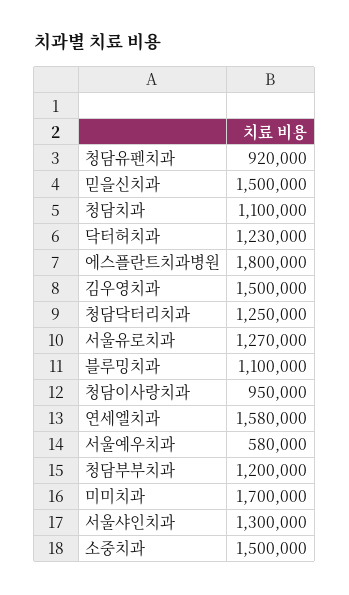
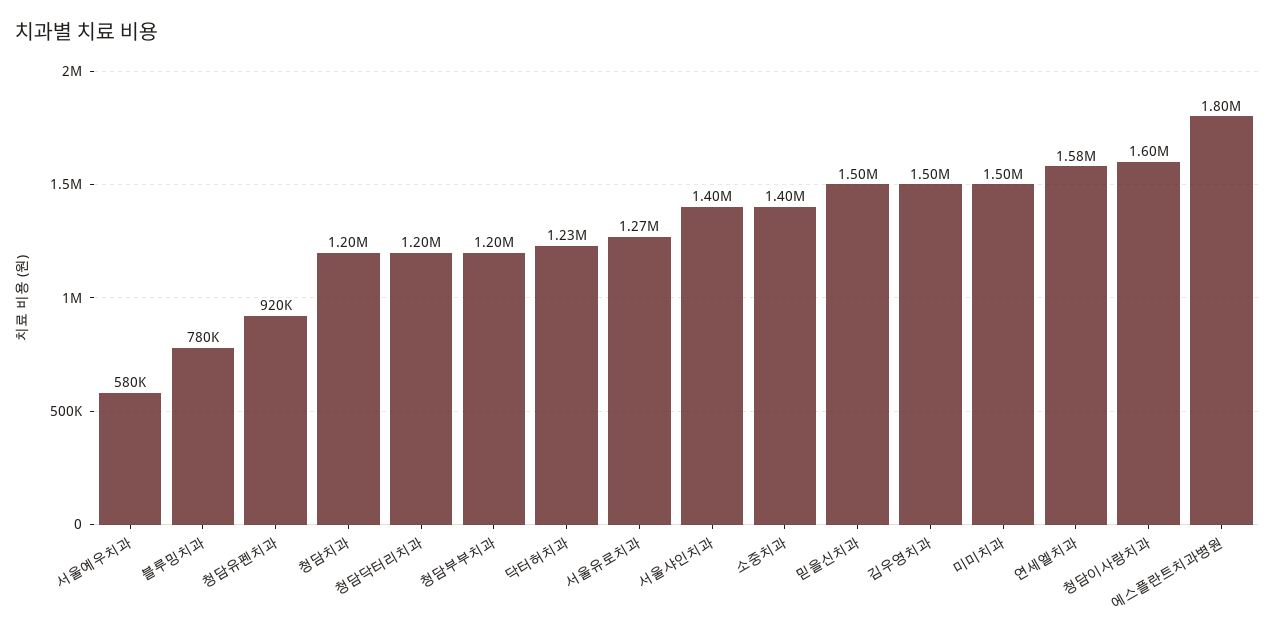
청담치과: 1100000 -> 1200000
청담닥터리치과: 1250000 -> 1200000
블루밍치과: 1100000 -> 780000
청담이사랑치과: 950000 -> 1600000
미미치과: 1700000 -> 1500000
서울샤인치과: 1300000 -> 1400000
소중치과: 1500000 -> 1400000

